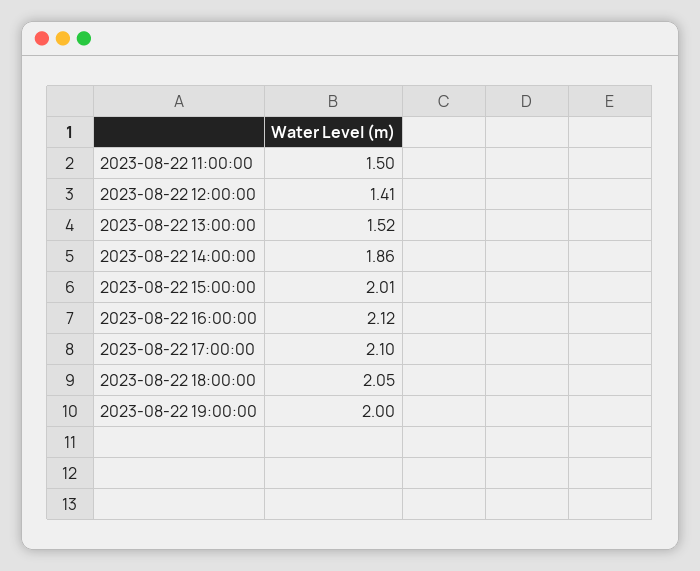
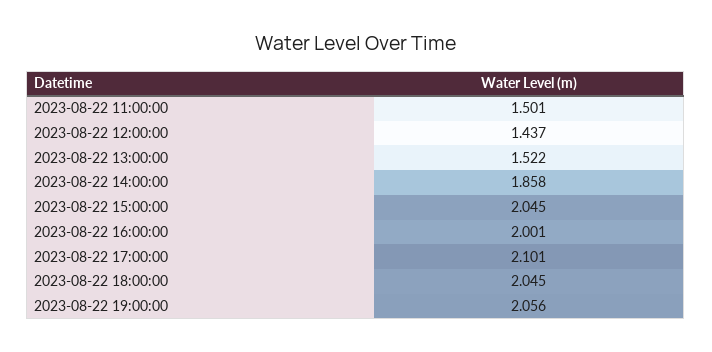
2023-08-22 12:00:00: 1.41 -> 1.437
2023-08-22 15:00:00: 2.01 -> 2.045
2023-08-22 16:00:00: 2.12 -> 2.001
2023-08-22 19:00:00: 2 -> 2.056

